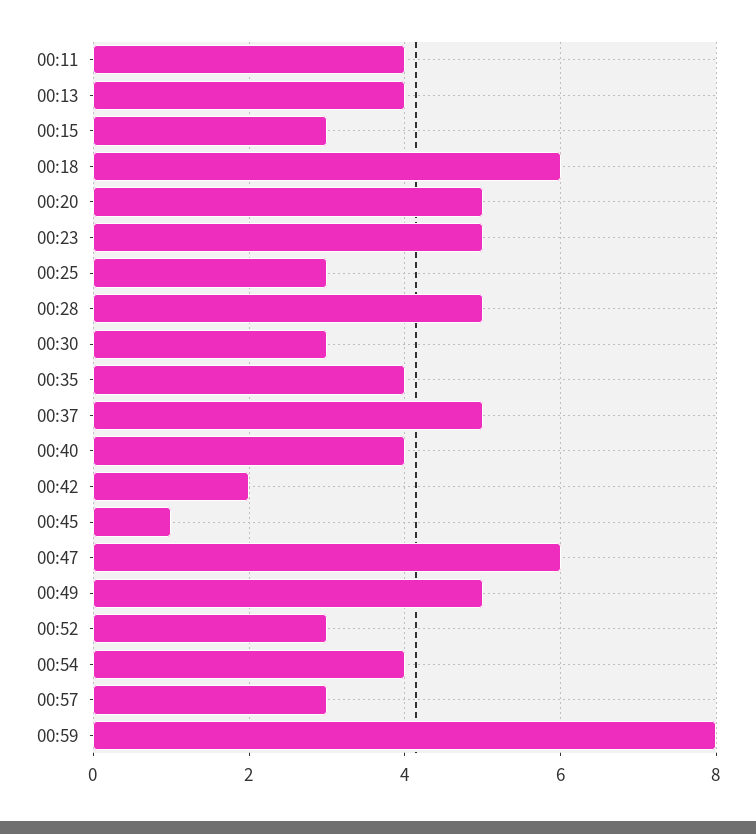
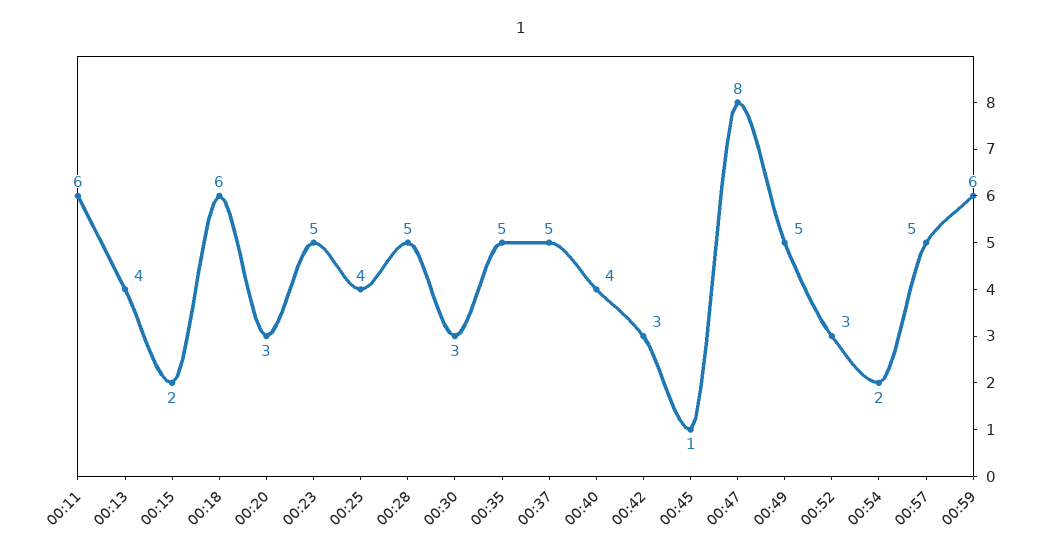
00:11: 4 -> 6
00:15: 3 -> 2
00:20: 5 -> 3
00:25: 3 -> 4
00:35: 4 -> 5
00:42: 2 -> 3
00:47: 6 -> 8
00:54: 4 -> 2
00:57: 3 -> 5
00:59: 8 -> 6

